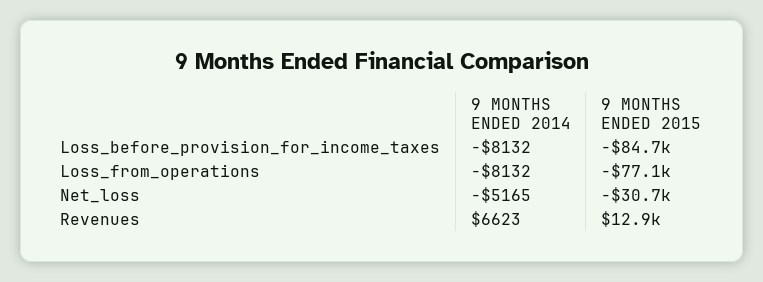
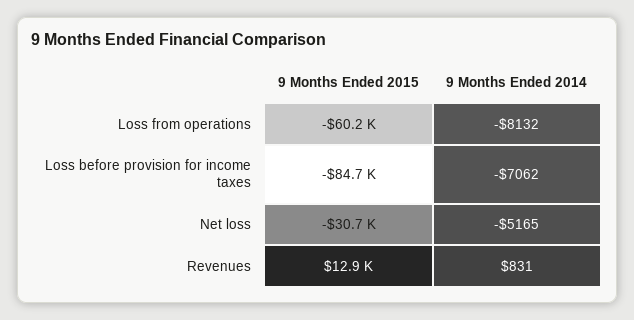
9 MONTHS ENDED 2014, Loss_before_provision_for_income_taxes: -8132 -> -7062
9 MONTHS ENDED 2015, Loss_from_operations: -77100 -> -60200
9 MONTHS ENDED 2014, Revenues: 6623 -> 831

